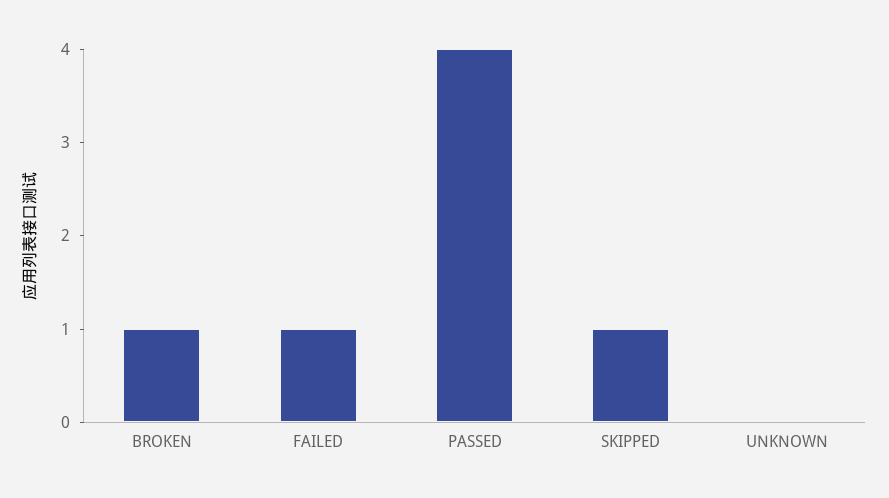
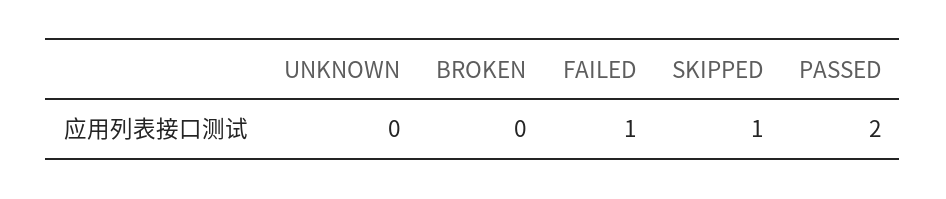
BROKEN: 1 -> 0
PASSED: 4 -> 2

